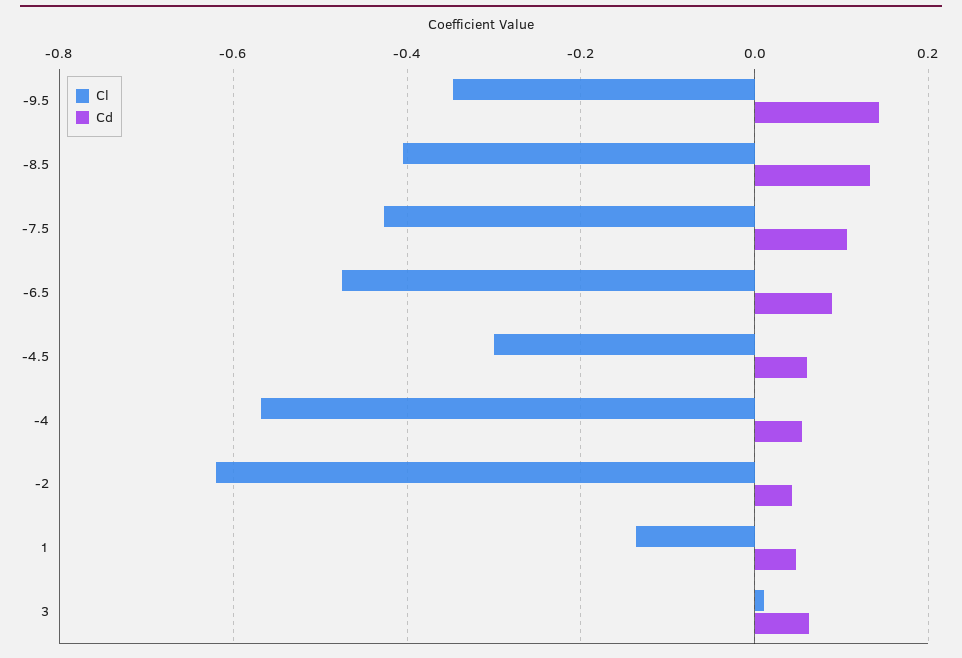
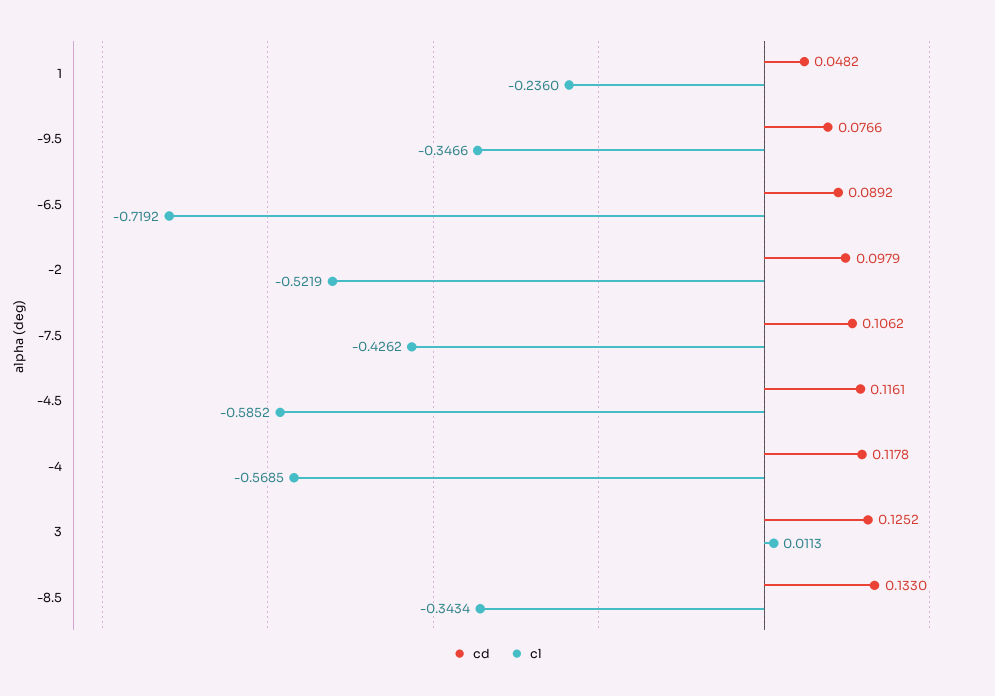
Cd, -9.5: 0.14 -> 0.0766
Cl, -8.5: -0.4 -> -0.3434
Cl, -6.5: -0.48 -> -0.7192
Cl, -4.5: -0.3 -> -0.5852
Cd, -4.5: 0.06 -> 0.1161
Cd, -4: 0.06 -> 0.1178
Cl, -2: -0.62 -> -0.5219
Cd, -2: 0.04 -> 0.0979
Cl, 1: -0.14 -> -0.236
Cd, 3: 0.06 -> 0.1252

